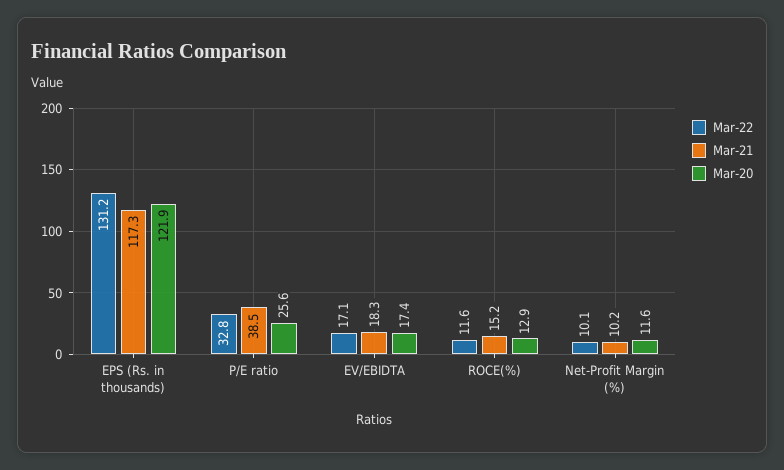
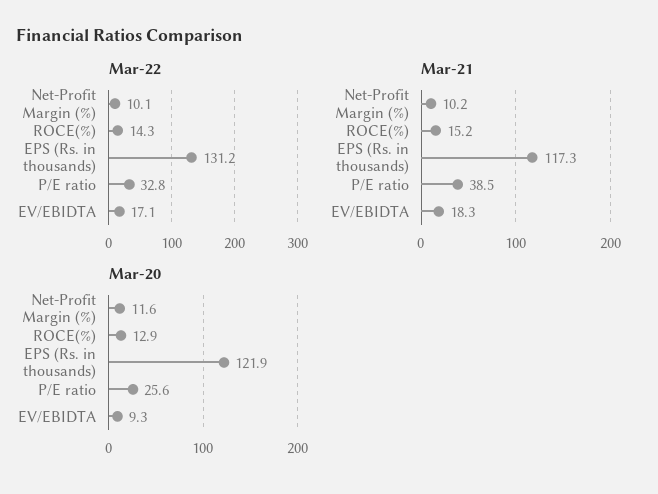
Mar-20, EV/EBIDTA: 17.4 -> 9.3
Mar-22, ROCE(%): 11.6 -> 14.3

